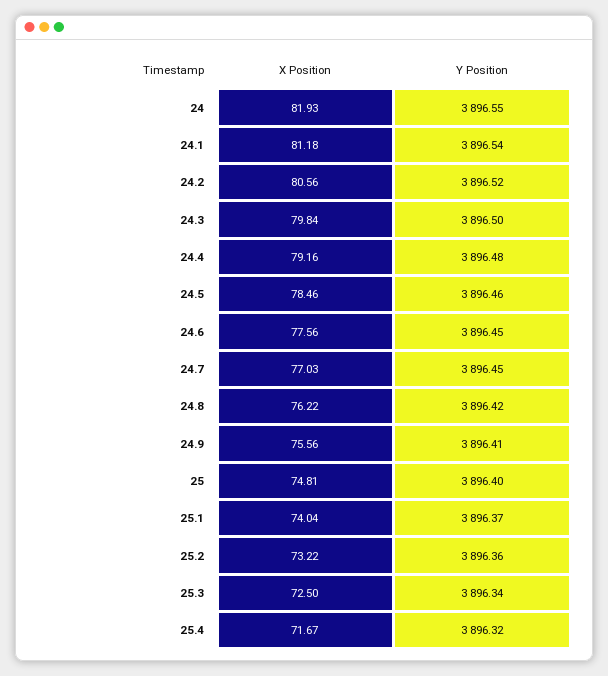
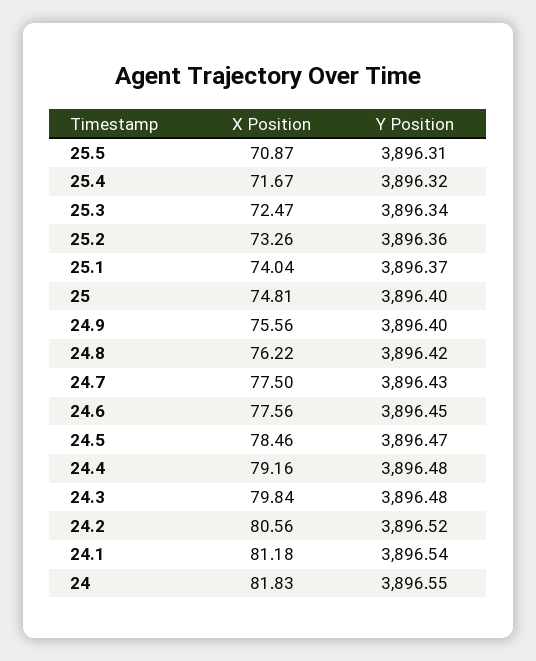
X Position, 24: 81.93 -> 81.83
Y Position, 24.3: 3896.5 -> 3896.48
Y Position, 24.5: 3896.46 -> 3896.47
X Position, 24.7: 77.03 -> 77.5
Y Position, 24.7: 3896.45 -> 3896.43
Y Position, 24.9: 3896.41 -> 3896.4
X Position, 25.2: 73.22 -> 73.26
X Position, 25.3: 72.5 -> 72.47
X Position, 25.5: none -> 70.87
Y Position, 25.5: none -> 3896.31

